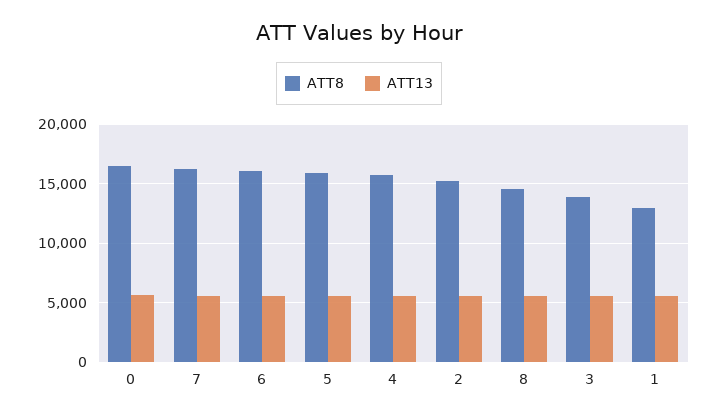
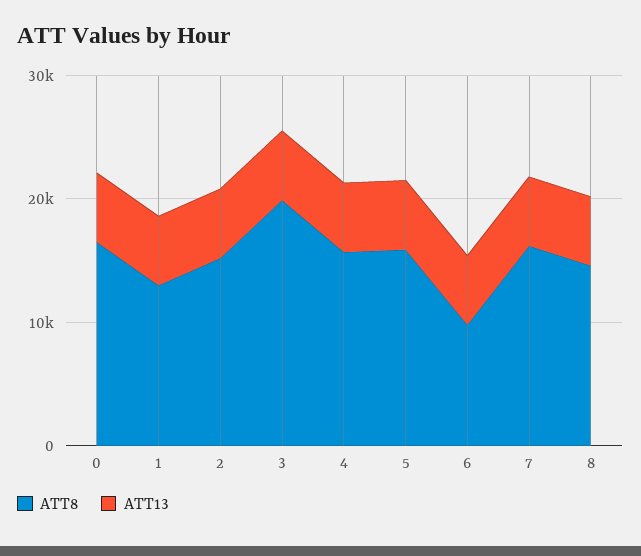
ATT8, 6: 16000 -> 10000
ATT8, 3: 14000 -> 20000

